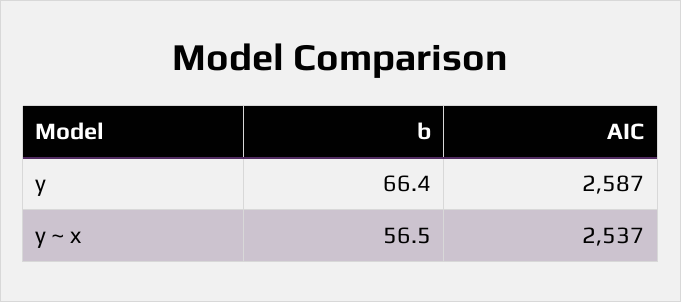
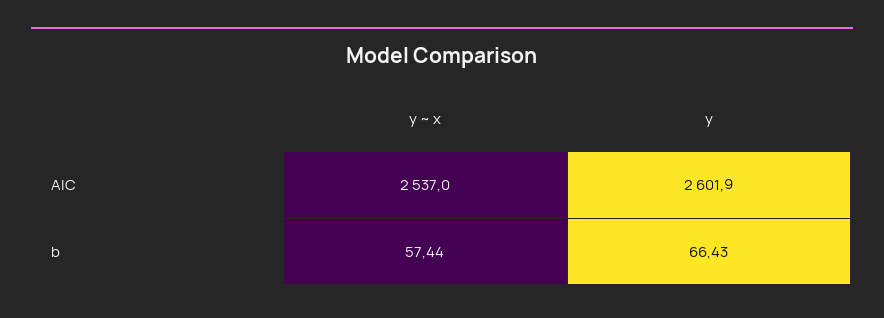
AIC, y: 2587 -> 2601.9
b, y ~ x: 56.5 -> 57.44

